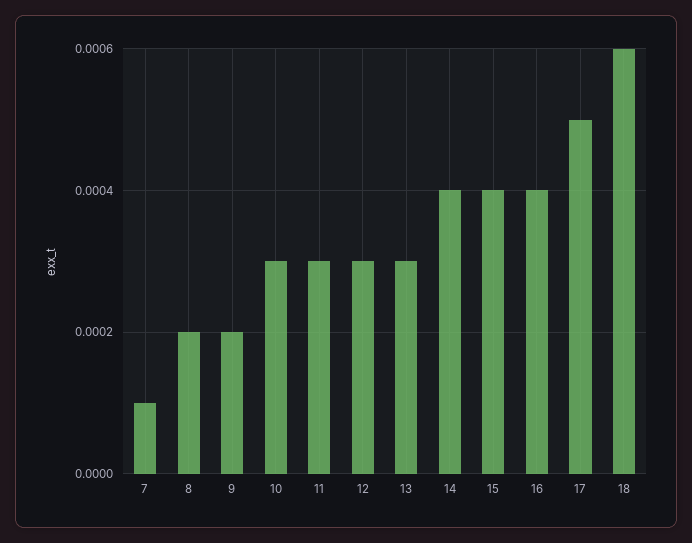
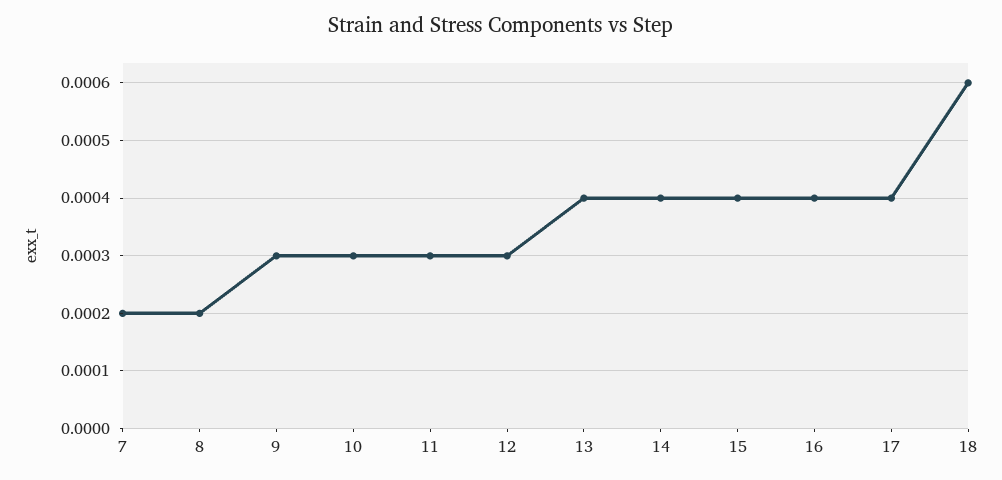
7: 0.0001 -> 0.0002
9: 0.0002 -> 0.0003
13: 0.0003 -> 0.0004
17: 0.0005 -> 0.0004

